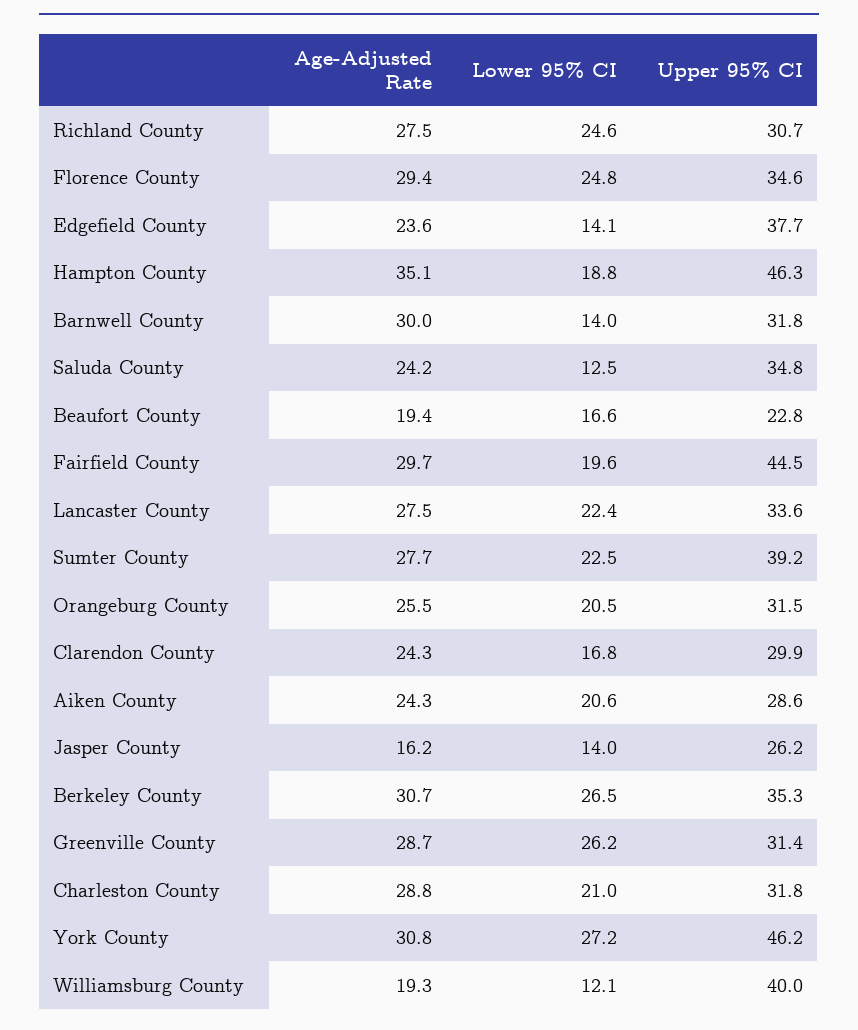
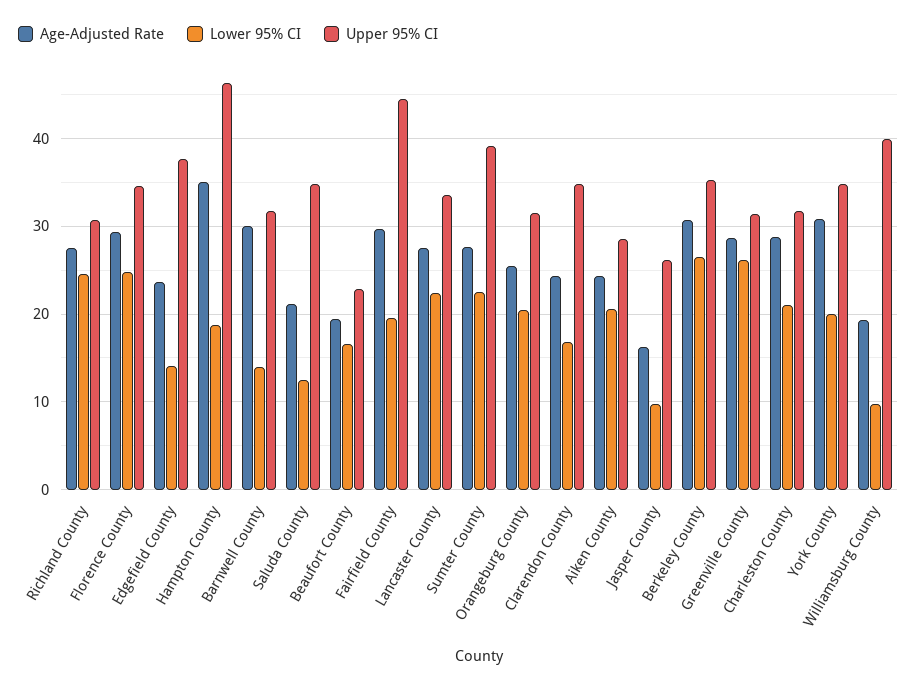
Age-Adjusted Rate, Saluda County: 24.2 -> 21
Upper 95% CI, Clarendon County: 29.9 -> 35
Lower 95% CI, Jasper County: 14 -> 10
Lower 95% CI, York County: 27.2 -> 20
Upper 95% CI, York County: 46.2 -> 35
Lower 95% CI, Williamsburg County: 12.1 -> 10

